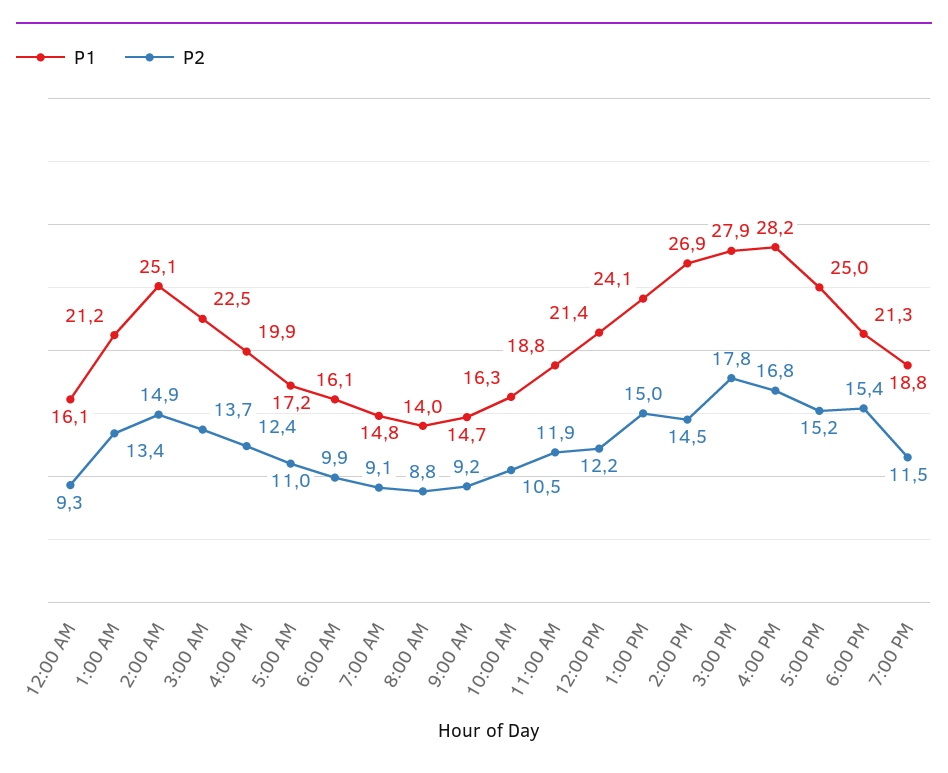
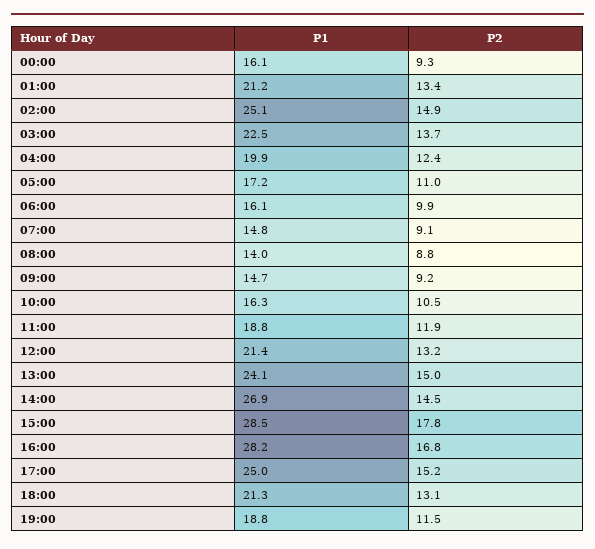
P2, 12:00 PM: 12.2 -> 13.2
P1, 3:00 PM: 27.9 -> 28.5
P2, 6:00 PM: 15.4 -> 13.1

